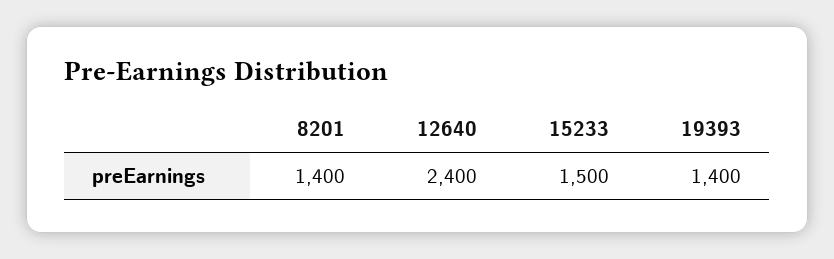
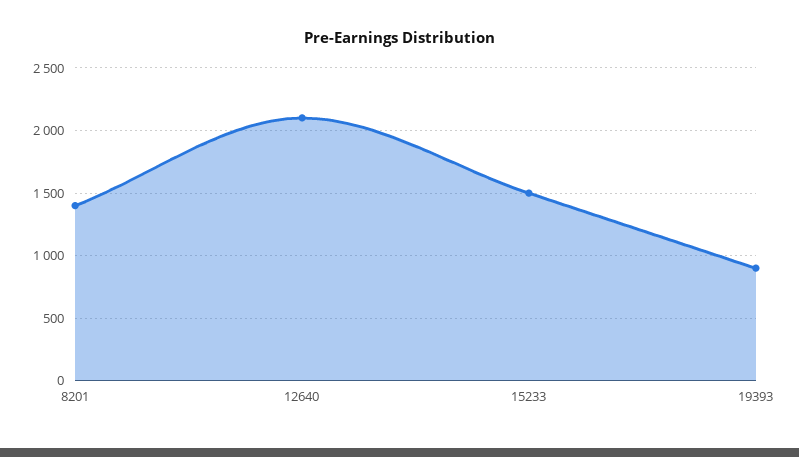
12640: 2400 -> 2100
19393: 1400 -> 900

